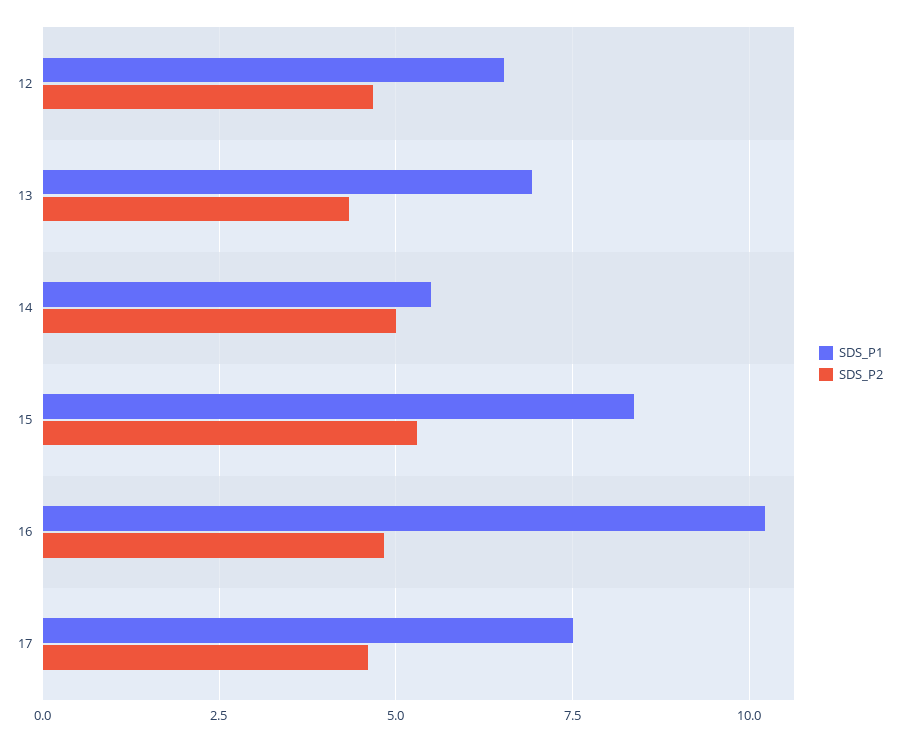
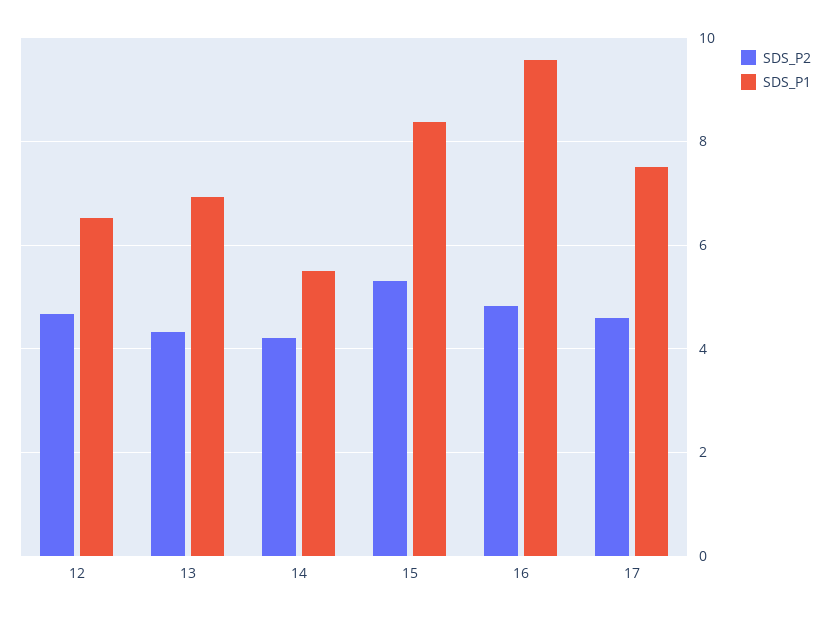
SDS_P2, 14: 5 -> 4.2
SDS_P1, 16: 10.25 -> 9.6

